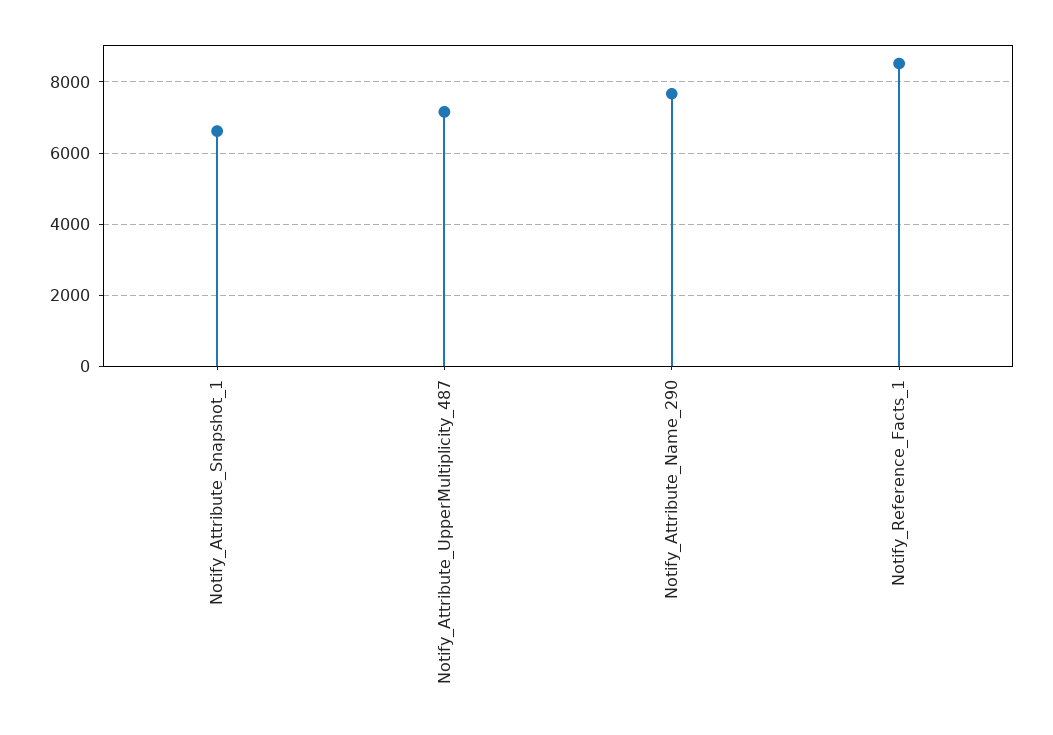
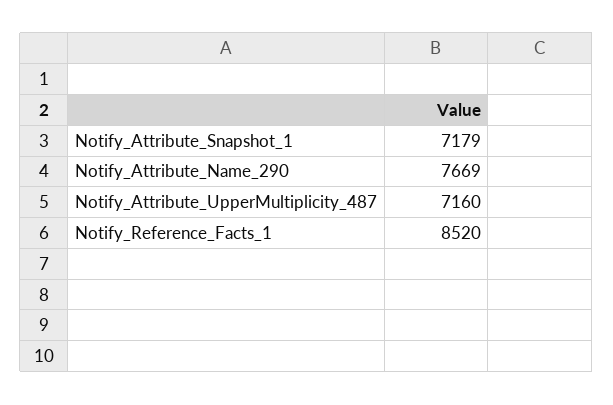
Notify_Attribute_Snapshot_1: 6600 -> 7179

